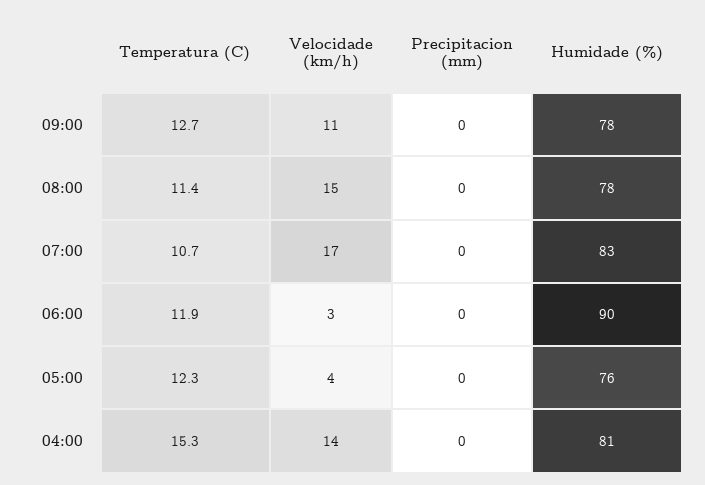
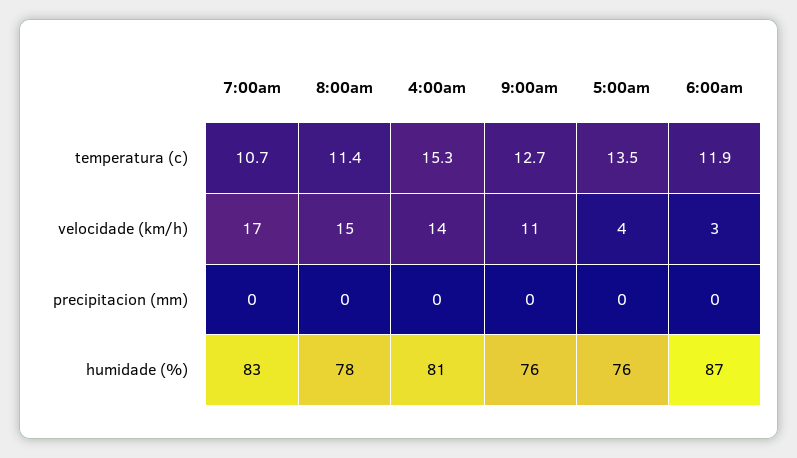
Humidade (%), 09:00: 78 -> 76
Humidade (%), 06:00: 90 -> 87
Temperatura (C), 05:00: 12.3 -> 13.5

